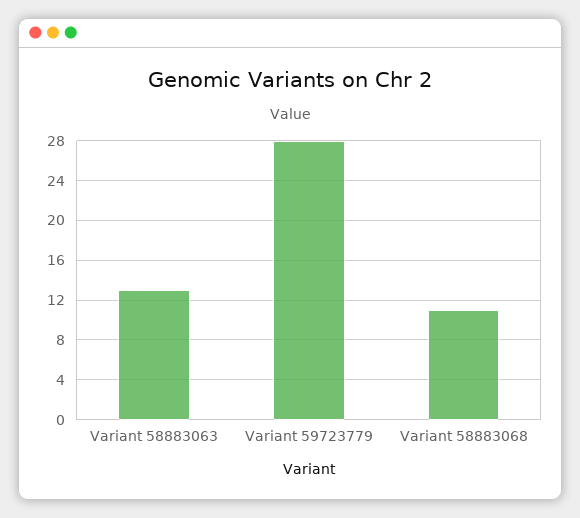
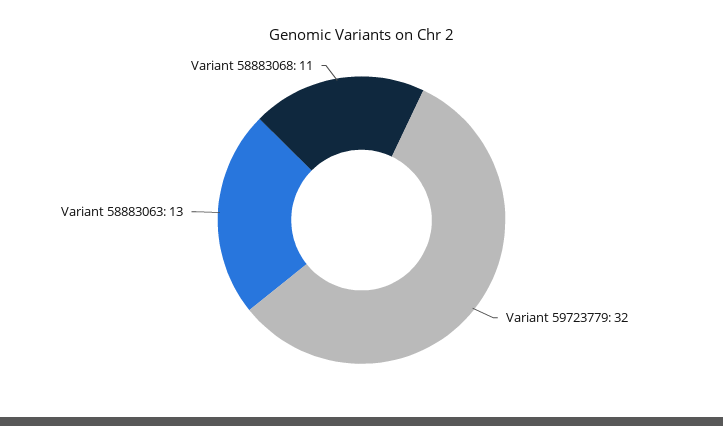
Variant 59723779: 28 -> 32

